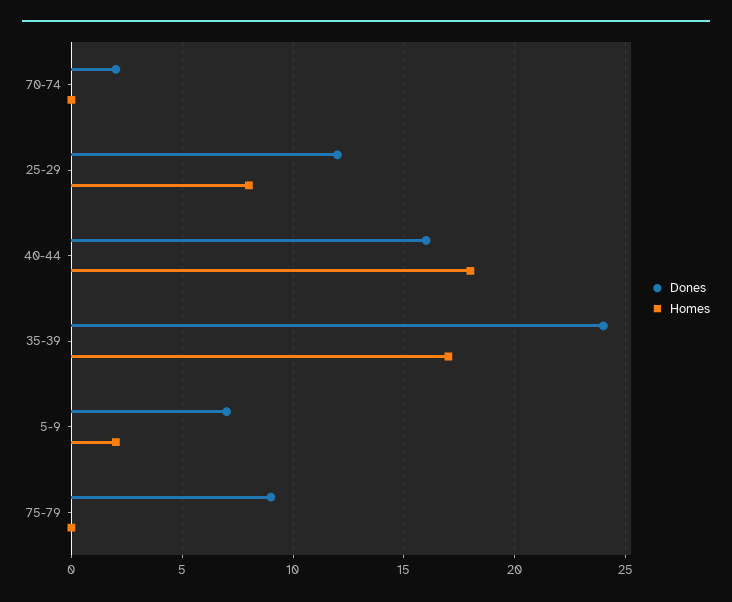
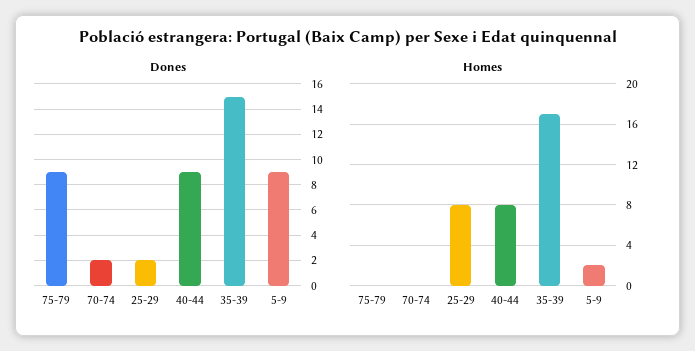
Dones, 25-29: 12 -> 2
Dones, 40-44: 16 -> 9
Homes, 40-44: 18 -> 8
Dones, 35-39: 24 -> 15
Dones, 5-9: 7 -> 9

